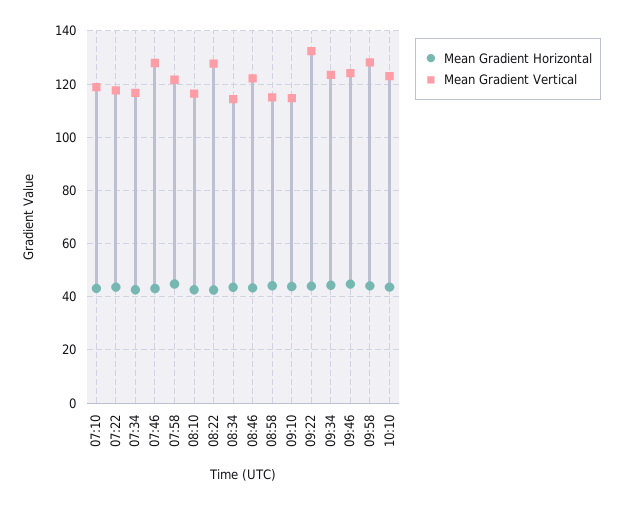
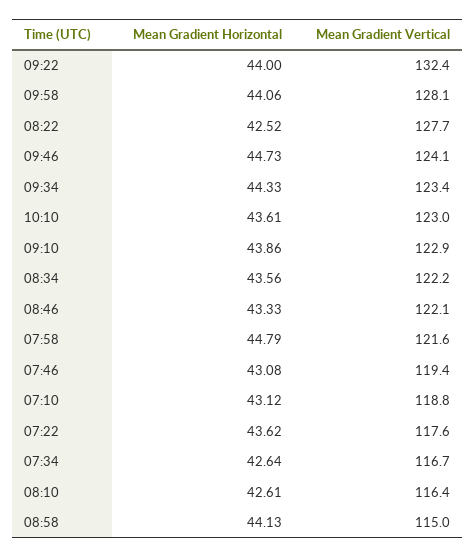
Mean Gradient Vertical, 07:46: 127.5 -> 119.4
Mean Gradient Vertical, 08:34: 115 -> 122.2
Mean Gradient Vertical, 09:10: 115 -> 122.9

